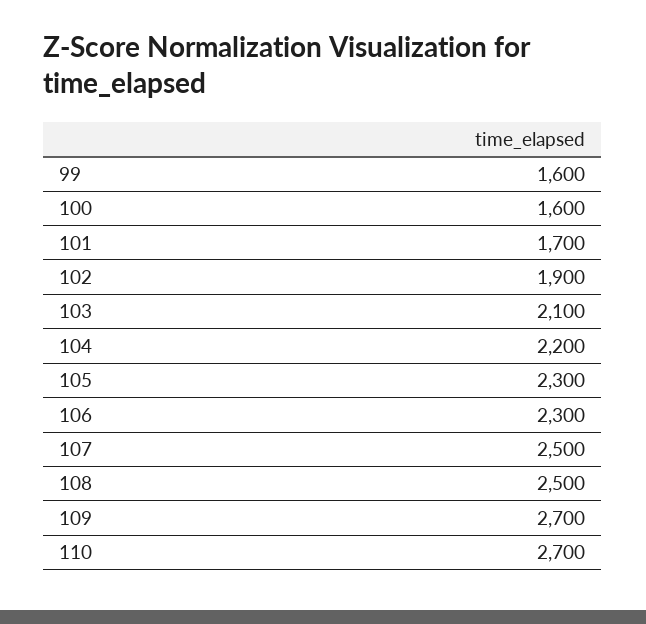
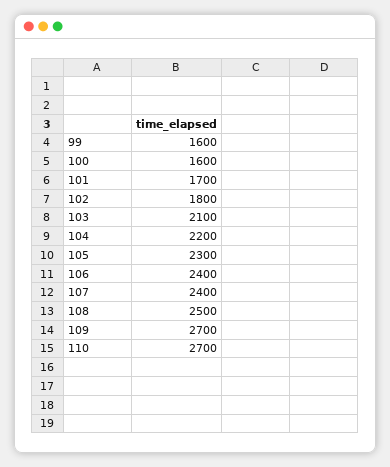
102: 1900 -> 1800
106: 2300 -> 2400
107: 2500 -> 2400

